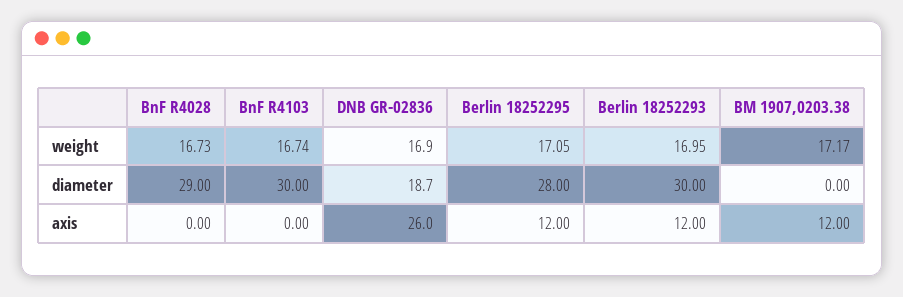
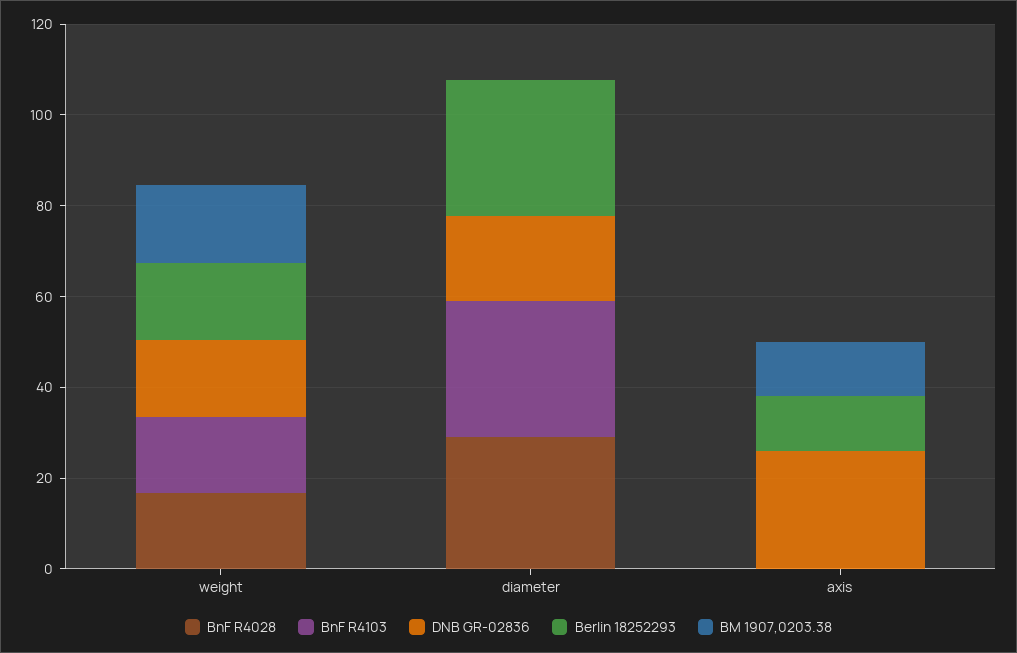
Berlin 18252295, weight: 17.05 -> none
Berlin 18252295, diameter: 28 -> none
Berlin 18252295, axis: 12 -> none

